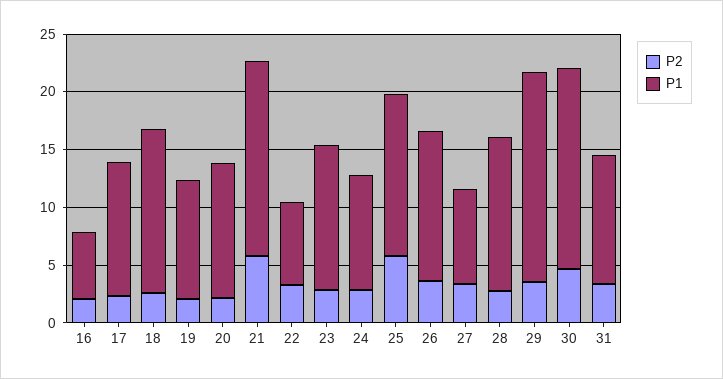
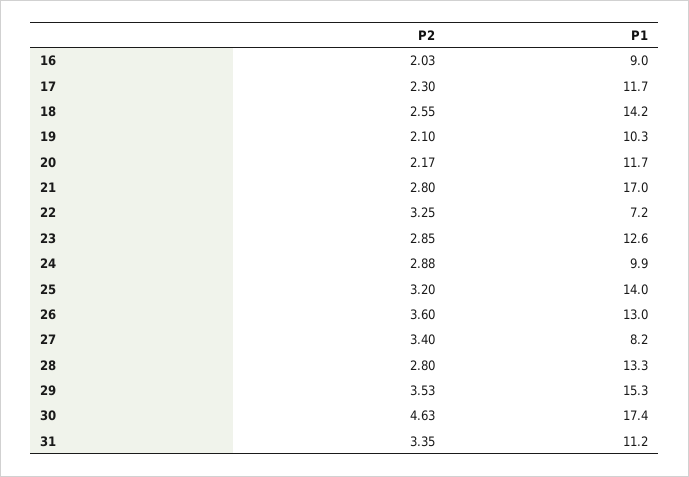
P1, 16: 6 -> 9
P2, 21: 6 -> 2.8
P2, 25: 6 -> 3.2
P1, 29: 18 -> 15.3

